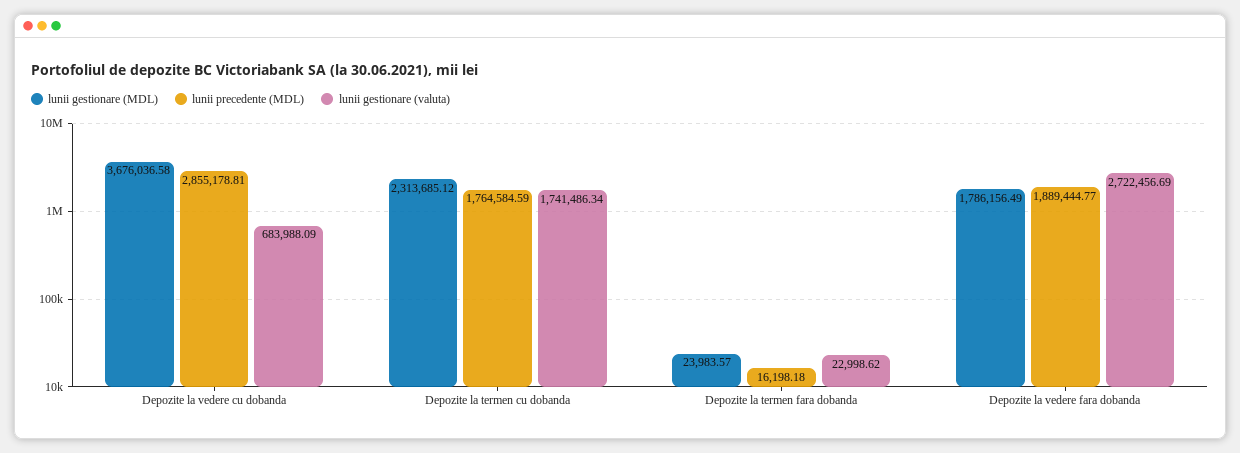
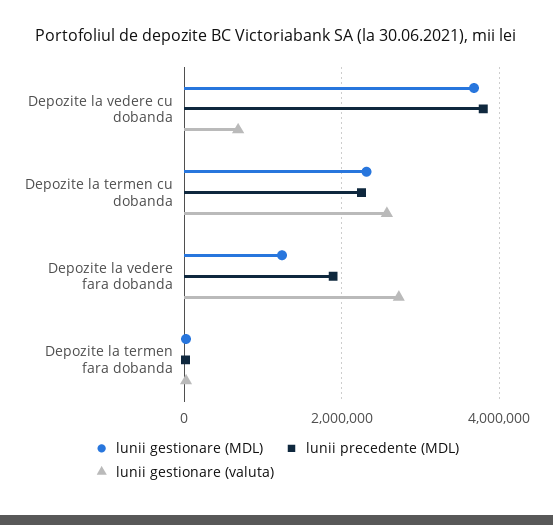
lunii precedente (MDL), Depozite la vedere cu dobanda: 2855178.81 -> 3800000
lunii precedente (MDL), Depozite la termen cu dobanda: 1764584.59 -> 2200000
lunii gestionare (valuta), Depozite la termen cu dobanda: 1741486.34 -> 2600000
lunii gestionare (MDL), Depozite la vedere fara dobanda: 1786156.49 -> 1200000

